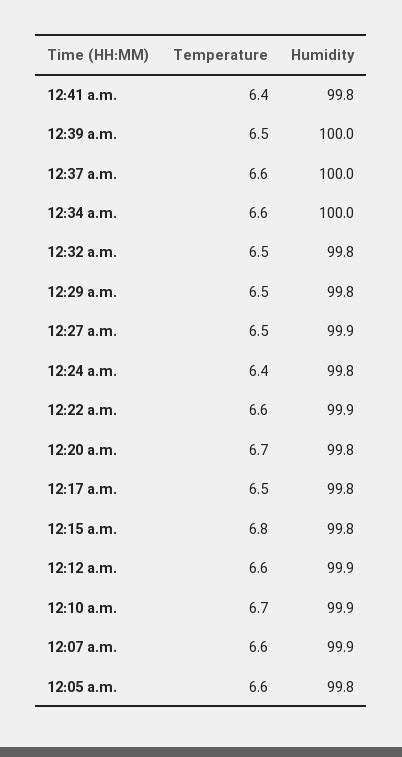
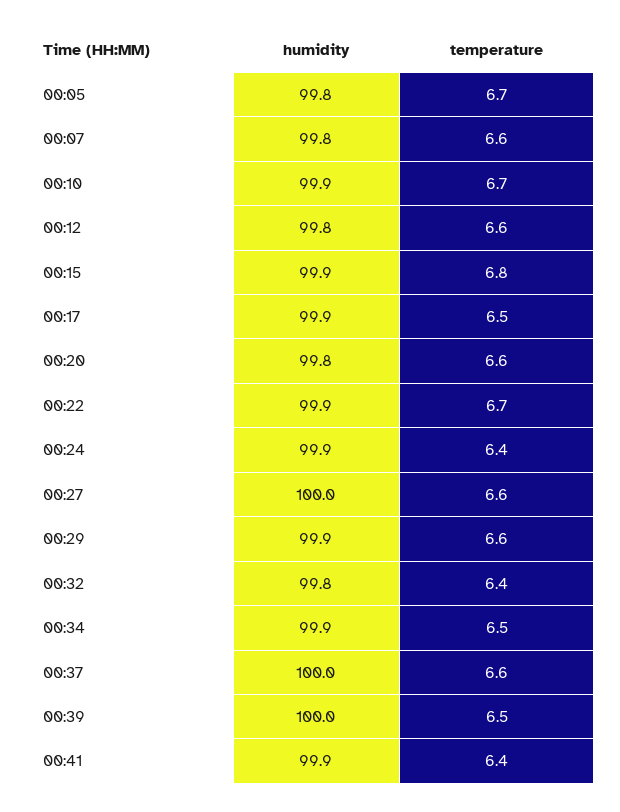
Humidity, 12:41 a.m.: 99.8 -> 99.9
Temperature, 12:34 a.m.: 6.6 -> 6.5
Humidity, 12:34 a.m.: 100 -> 99.9
Temperature, 12:32 a.m.: 6.5 -> 6.4
Temperature, 12:29 a.m.: 6.5 -> 6.6
Humidity, 12:29 a.m.: 99.8 -> 99.9
Temperature, 12:27 a.m.: 6.5 -> 6.6
Humidity, 12:27 a.m.: 99.9 -> 100
Humidity, 12:24 a.m.: 99.8 -> 99.9
Temperature, 12:22 a.m.: 6.6 -> 6.7
Temperature, 12:20 a.m.: 6.7 -> 6.6
Humidity, 12:17 a.m.: 99.8 -> 99.9
Humidity, 12:15 a.m.: 99.8 -> 99.9
Humidity, 12:12 a.m.: 99.9 -> 99.8
Humidity, 12:07 a.m.: 99.9 -> 99.8
Temperature, 12:05 a.m.: 6.6 -> 6.7

